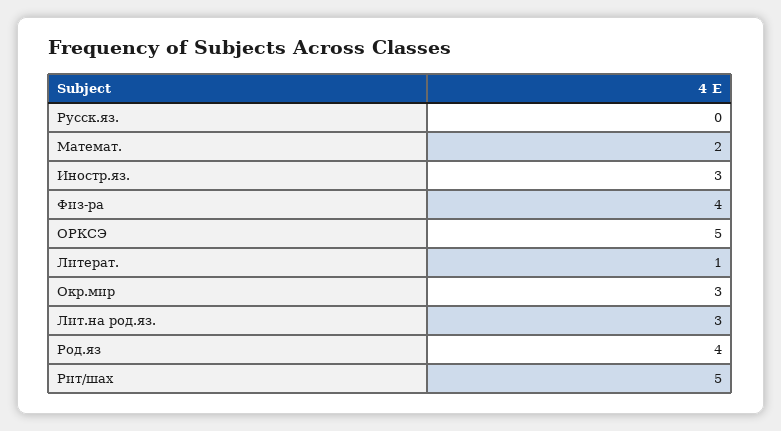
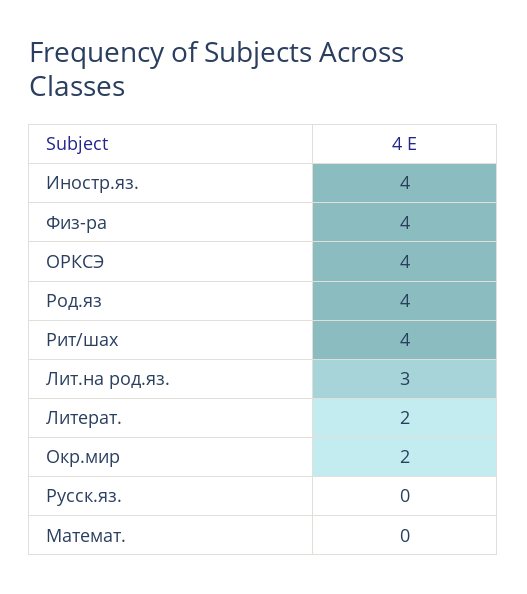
Математ.: 2 -> 0
Иностр.яз.: 3 -> 4
ОРКСЭ: 5 -> 4
Литерат.: 1 -> 2
Окр.мир: 3 -> 2
Рит/шах: 5 -> 4

